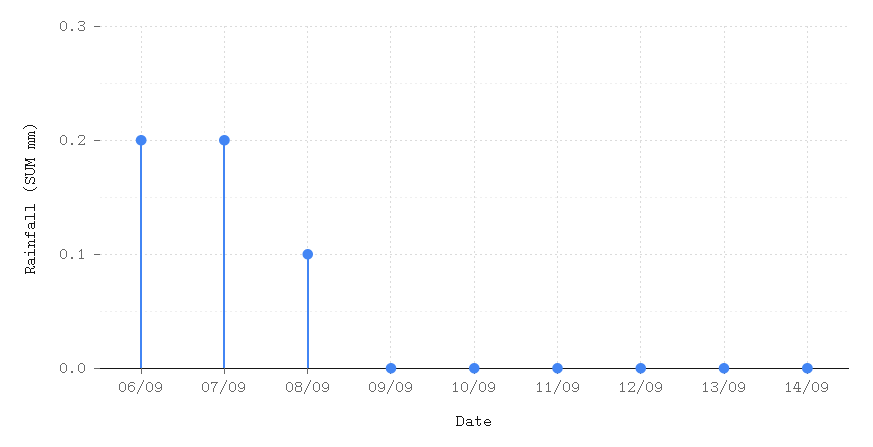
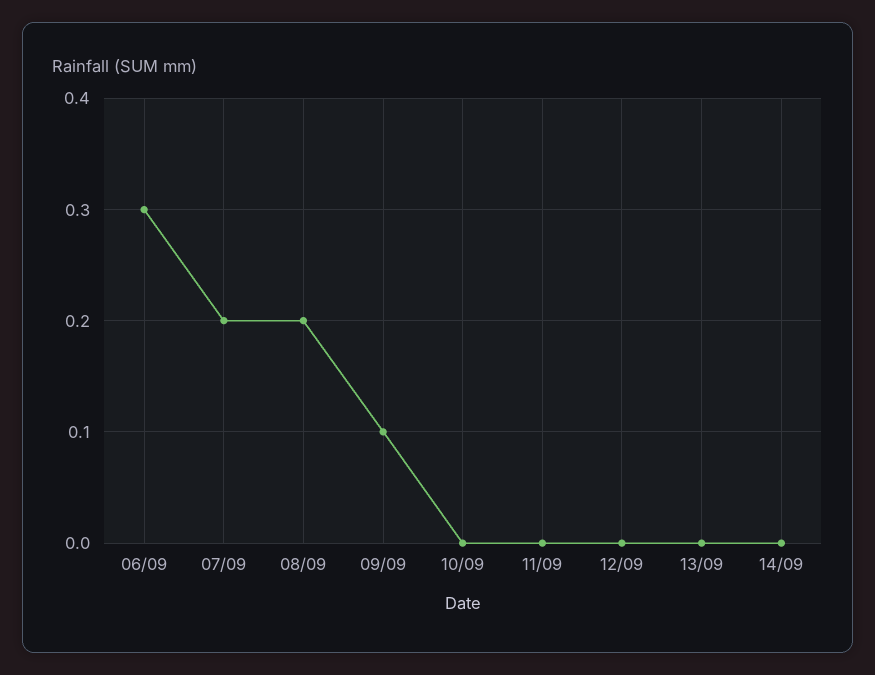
06/09: 0.2 -> 0.3
08/09: 0.1 -> 0.2
09/09: 0 -> 0.1

